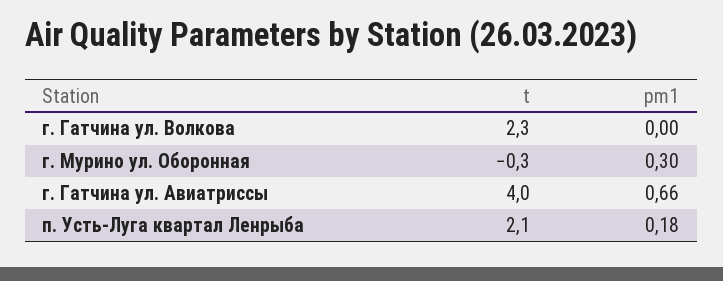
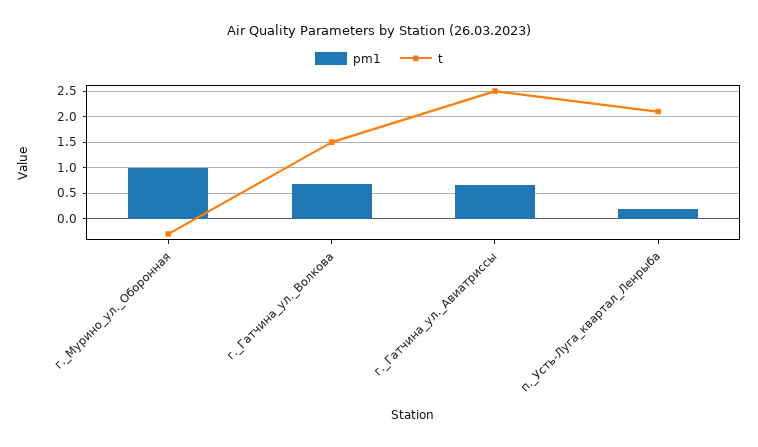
t, г. Гатчина ул. Волкова: 2.3 -> 1.5
pm1, г. Гатчина ул. Волкова: 0 -> 0.75
pm1, г. Мурино ул. Оборонная: 0.3 -> 1
t, г. Гатчина ул. Авиатриссы: 4 -> 2.5

